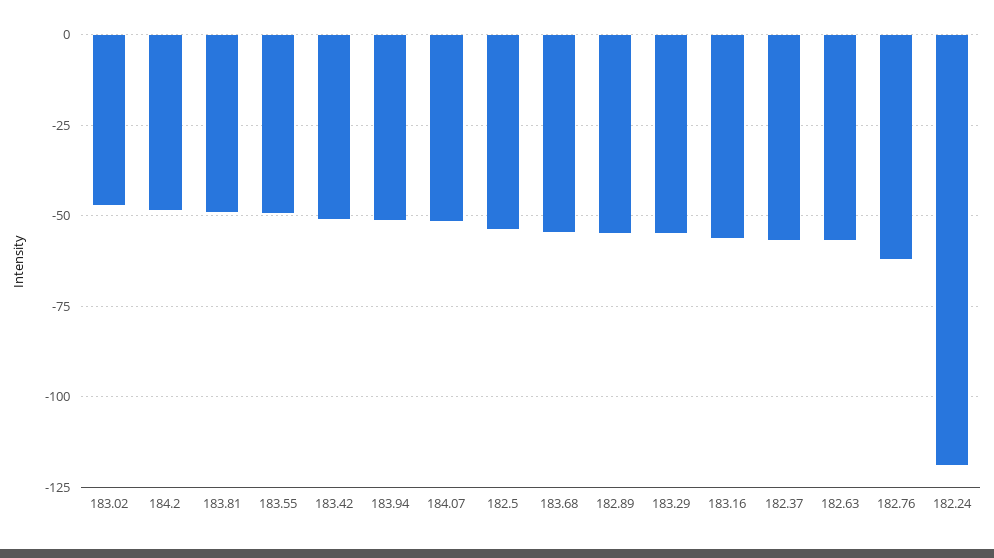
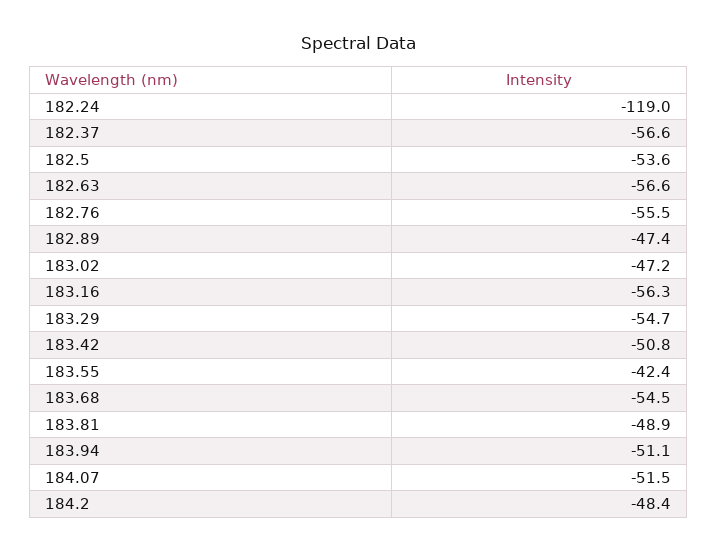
183.55: -50 -> -42.4
182.89: -55 -> -47.4
182.76: -62.5 -> -55.5

